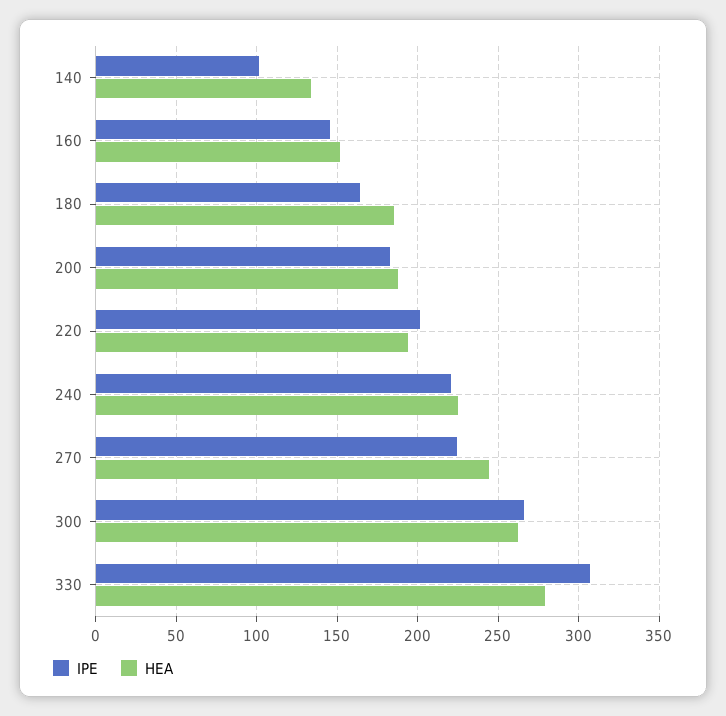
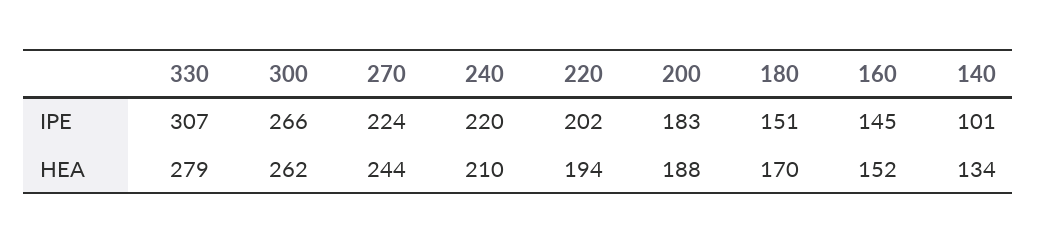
IPE, 180: 165 -> 151
HEA, 180: 185 -> 170
HEA, 240: 225 -> 210

